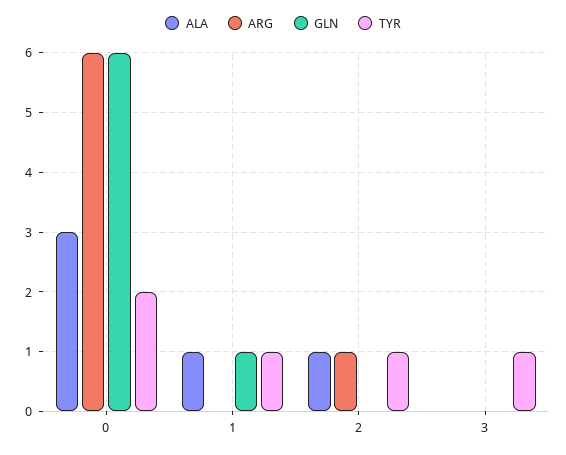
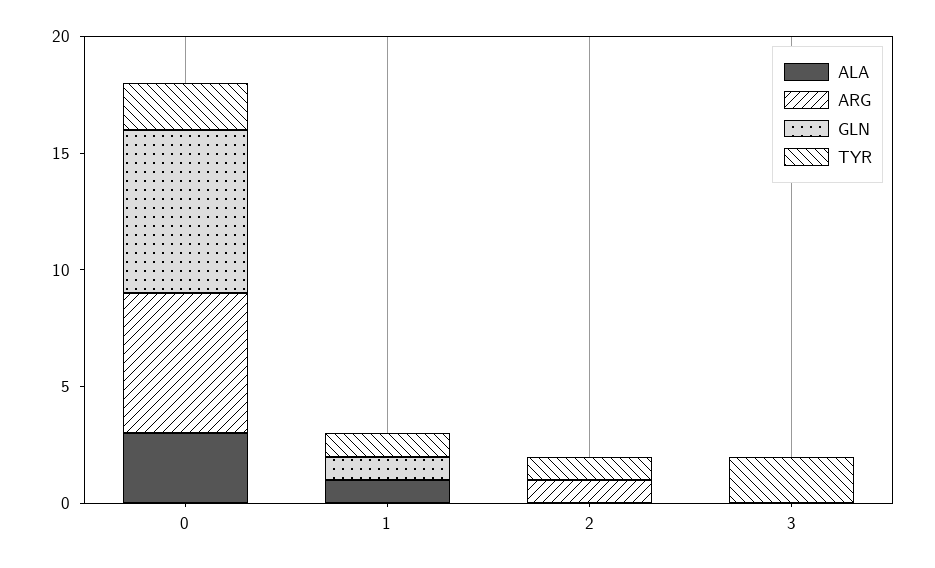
GLN, 0: 6 -> 7
ALA, 2: 1 -> 0
TYR, 3: 1 -> 2

